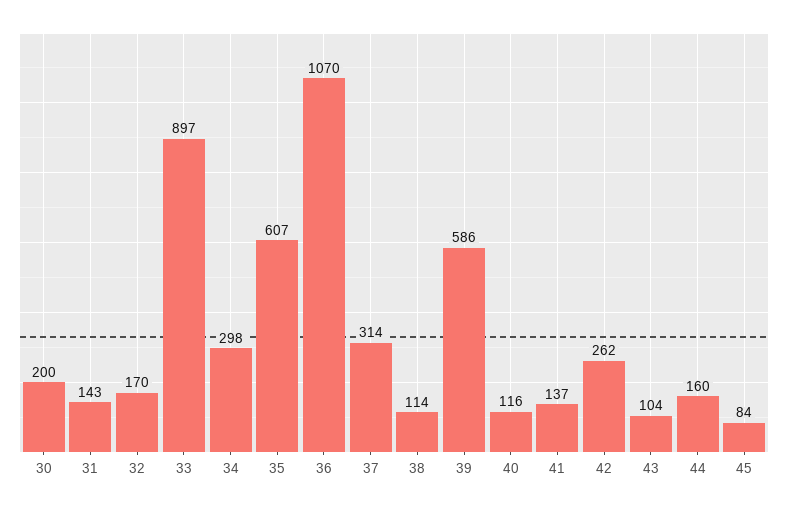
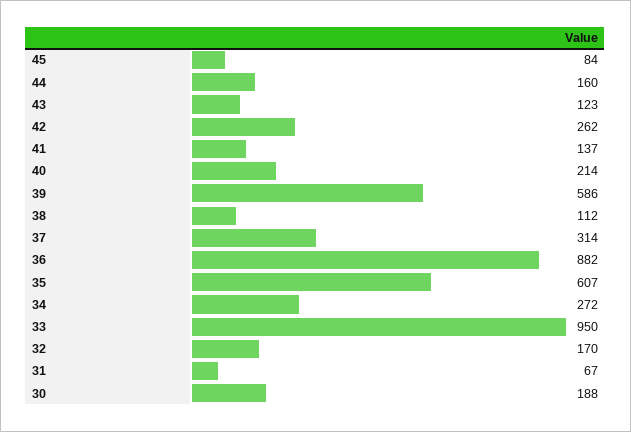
30: 200 -> 188
31: 143 -> 67
33: 897 -> 950
34: 298 -> 272
36: 1070 -> 882
38: 114 -> 112
40: 116 -> 214
43: 104 -> 123

